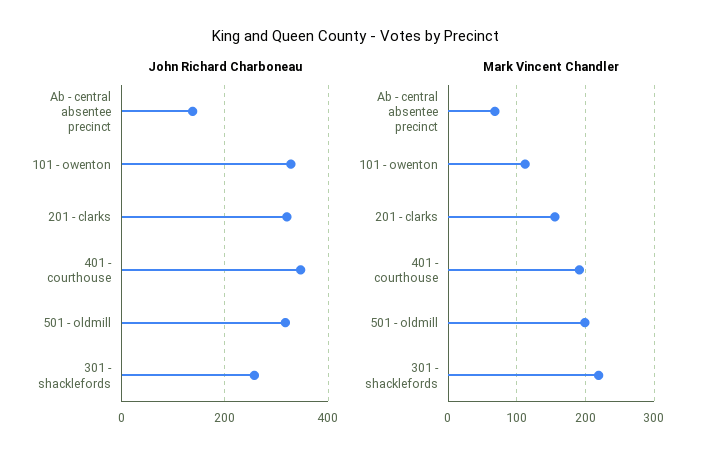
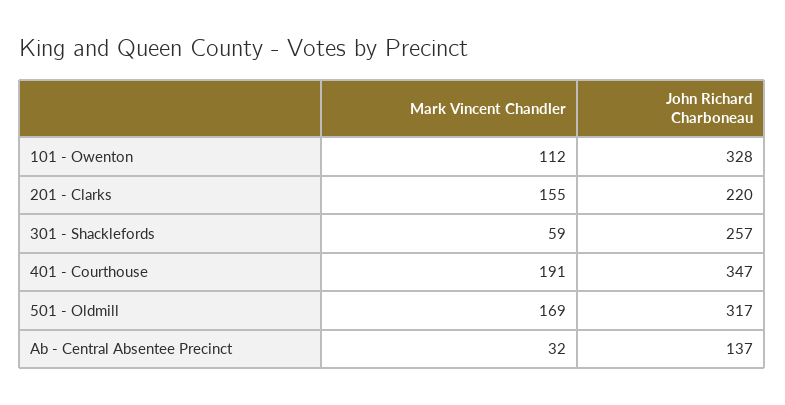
John Richard Charboneau, 201 - clarks: 320 -> 220
Mark Vincent Chandler, Ab - central absentee precinct: 70 -> 32
Mark Vincent Chandler, 501 - oldmill: 200 -> 169
Mark Vincent Chandler, 301 - shacklefords: 220 -> 59

